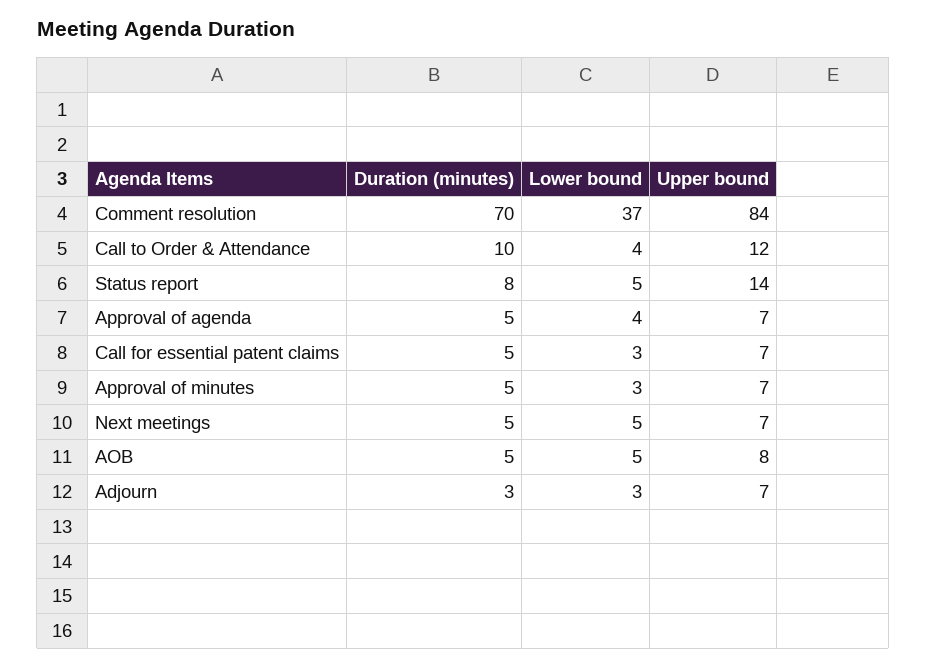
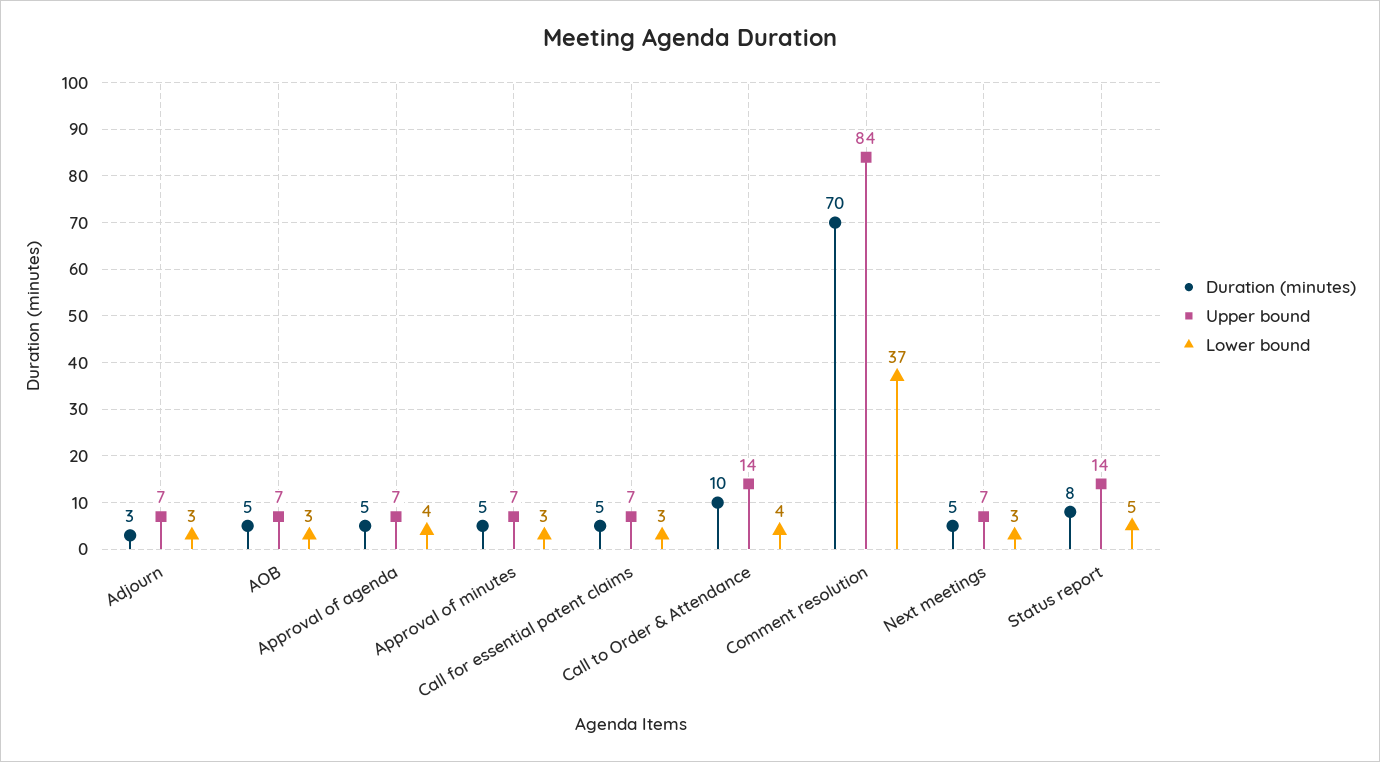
Upper bound, Call to Order & Attendance: 12 -> 14
Lower bound, Next meetings: 5 -> 3
Lower bound, AOB: 5 -> 3
Upper bound, AOB: 8 -> 7

